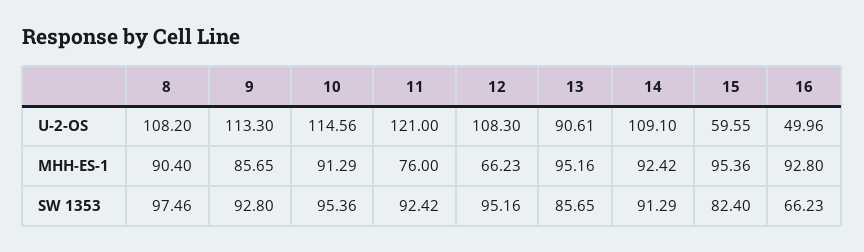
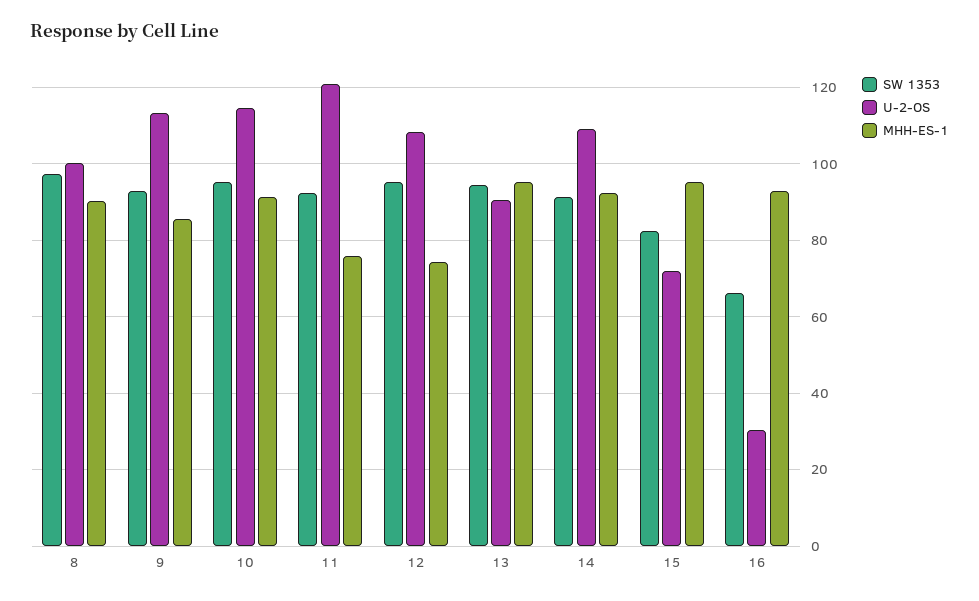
U-2-OS, 8: 108.2 -> 100
U-2-OS, 15: 59.55 -> 72
U-2-OS, 16: 49.96 -> 30
MHH-ES-1, 12: 66.23 -> 74
SW 1353, 13: 85.65 -> 94

